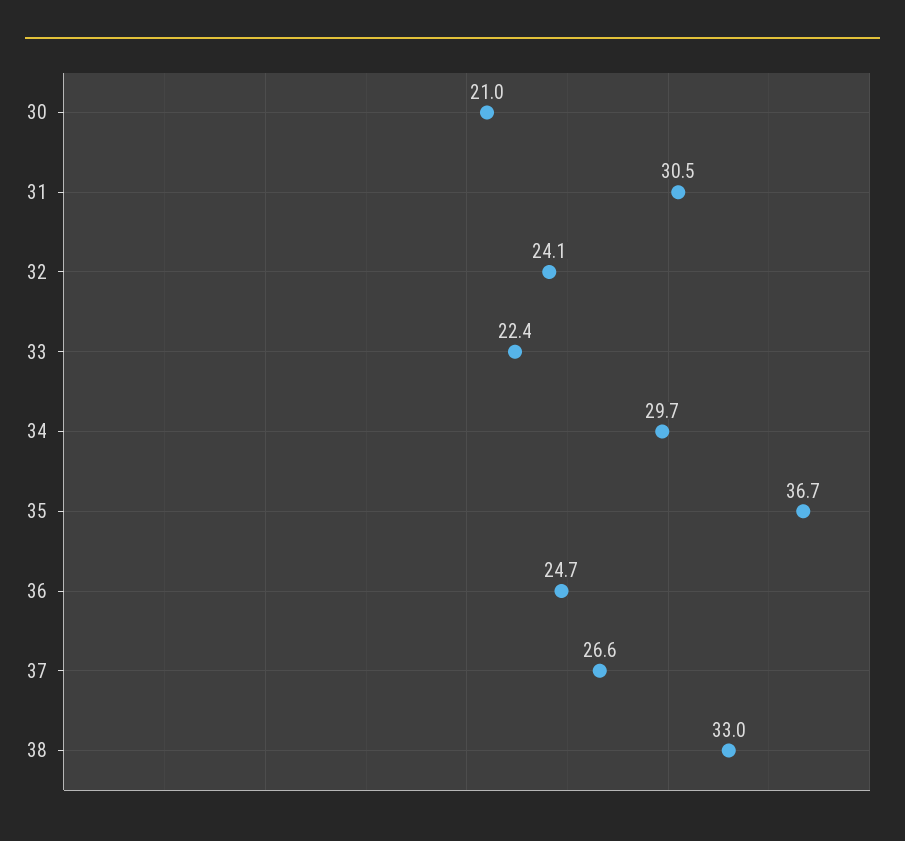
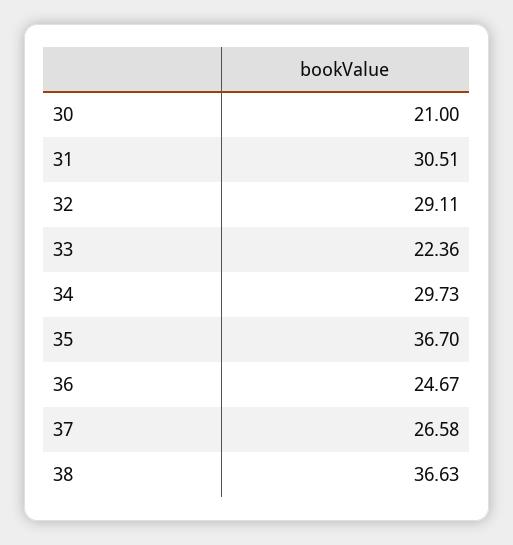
32: 24.1 -> 29.11
38: 33 -> 36.63

